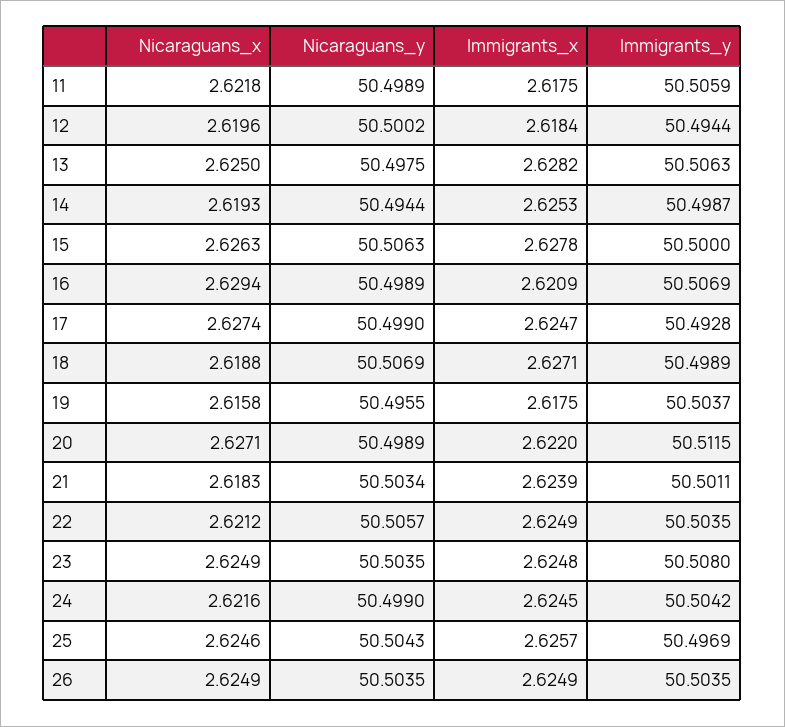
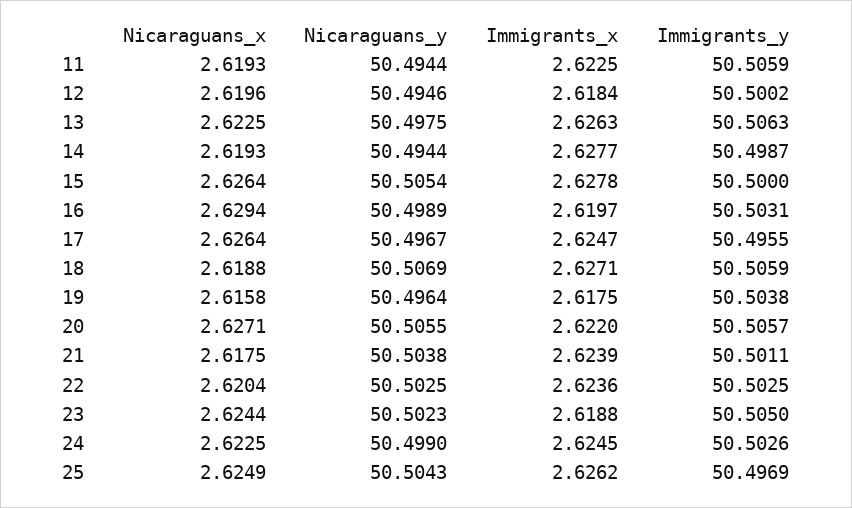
Nicaraguans_x, 11: 2.6218 -> 2.6193
Nicaraguans_y, 11: 50.4989 -> 50.4944
Immigrants_x, 11: 2.6175 -> 2.6225
Nicaraguans_y, 12: 50.5002 -> 50.4946
Immigrants_y, 12: 50.4944 -> 50.5002
Nicaraguans_x, 13: 2.625 -> 2.6225
Immigrants_x, 13: 2.6282 -> 2.6263
Immigrants_x, 14: 2.6253 -> 2.6277
Nicaraguans_x, 15: 2.6263 -> 2.6264
Nicaraguans_y, 15: 50.5063 -> 50.5054
Immigrants_x, 16: 2.6209 -> 2.6197
Immigrants_y, 16: 50.5069 -> 50.5031
Nicaraguans_x, 17: 2.6274 -> 2.6264
Nicaraguans_y, 17: 50.499 -> 50.4967
Immigrants_y, 17: 50.4928 -> 50.4955
Immigrants_y, 18: 50.4989 -> 50.5059
Nicaraguans_y, 19: 50.4955 -> 50.4964
Immigrants_y, 19: 50.5037 -> 50.5038
Nicaraguans_y, 20: 50.4989 -> 50.5055
Immigrants_y, 20: 50.5115 -> 50.5057
Nicaraguans_x, 21: 2.6183 -> 2.6175
Nicaraguans_y, 21: 50.5034 -> 50.5038
Nicaraguans_x, 22: 2.6212 -> 2.6204
Nicaraguans_y, 22: 50.5057 -> 50.5025
Immigrants_x, 22: 2.6249 -> 2.6236
Immigrants_y, 22: 50.5035 -> 50.5025
Nicaraguans_x, 23: 2.6249 -> 2.6244
Nicaraguans_y, 23: 50.5035 -> 50.5023
Immigrants_x, 23: 2.6248 -> 2.6188
Immigrants_y, 23: 50.508 -> 50.505
Nicaraguans_x, 24: 2.6216 -> 2.6225
Immigrants_y, 24: 50.5042 -> 50.5026
Nicaraguans_x, 25: 2.6246 -> 2.6249
Immigrants_x, 25: 2.6257 -> 2.6262
Nicaraguans_x, 26: 2.6249 -> none
Nicaraguans_y, 26: 50.5035 -> none
Immigrants_x, 26: 2.6249 -> none
Immigrants_y, 26: 50.5035 -> none

